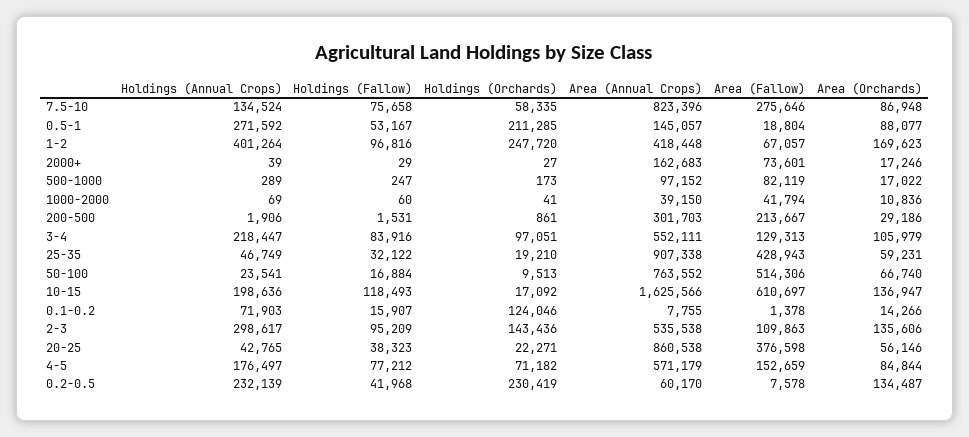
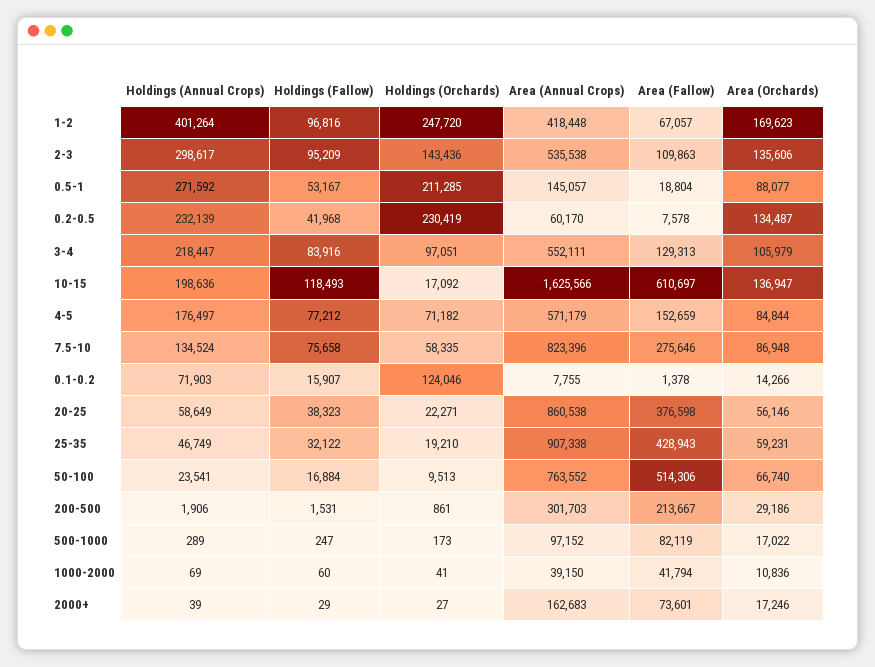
Holdings (Annual Crops), 20-25: 42765 -> 58649

